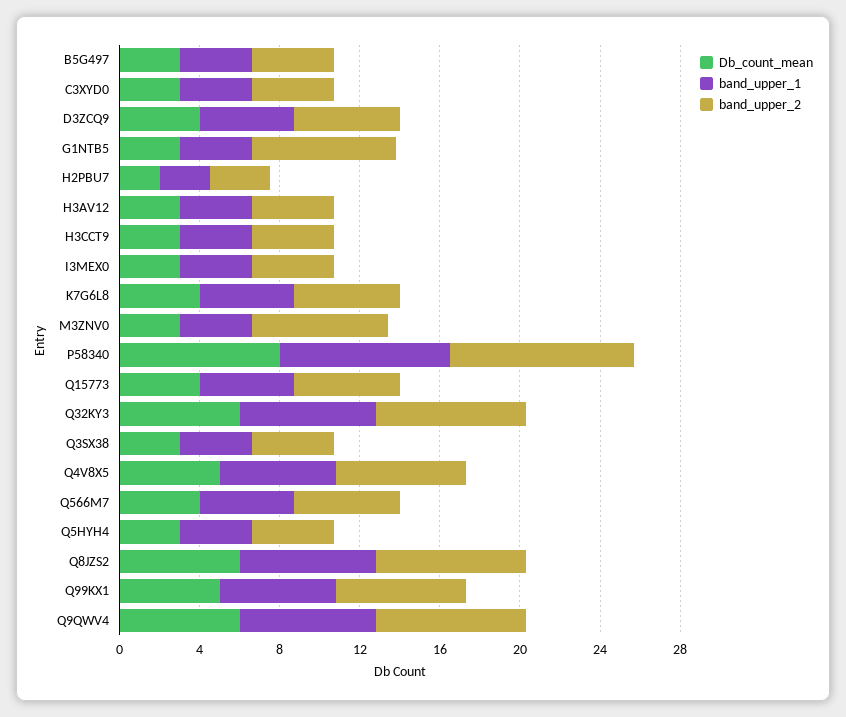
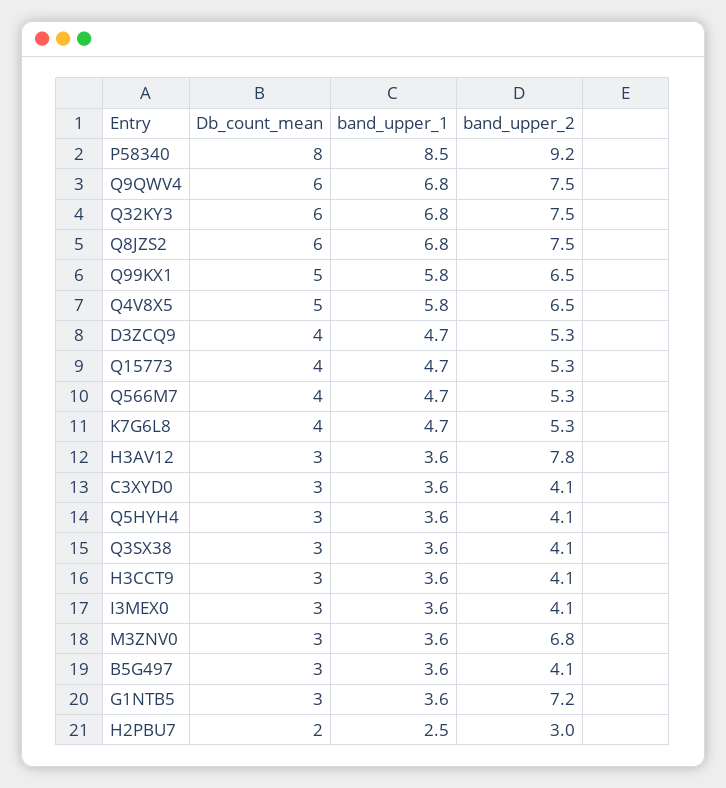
band_upper_2, H3AV12: 4 -> 7.8

